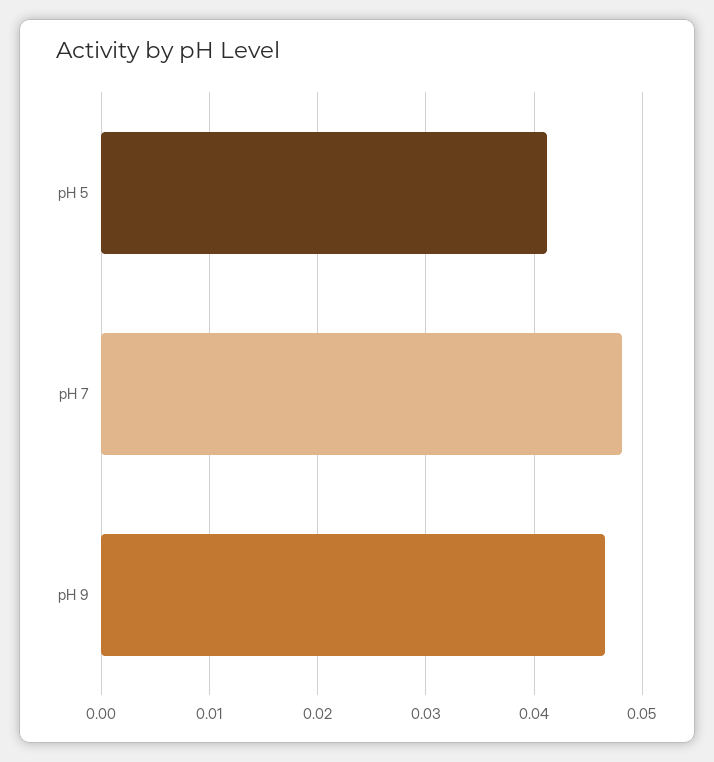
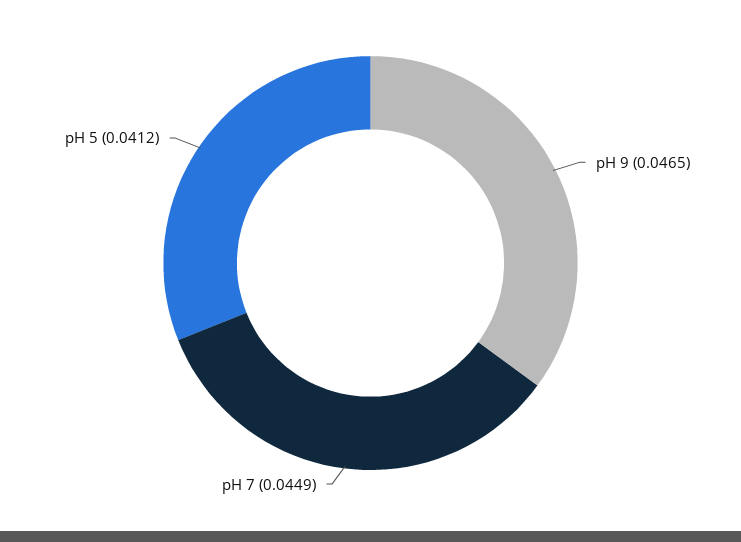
pH 7: 0.048 -> 0.0449

